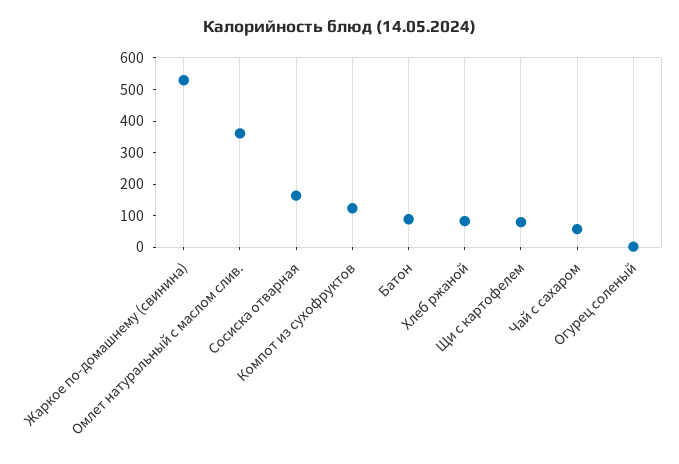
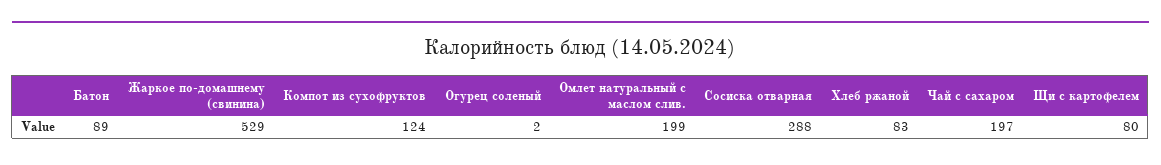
Омлет натуральный с маслом слив.: 350 -> 199
Сосиска отварная: 150 -> 288
Чай с сахаром: 50 -> 197

